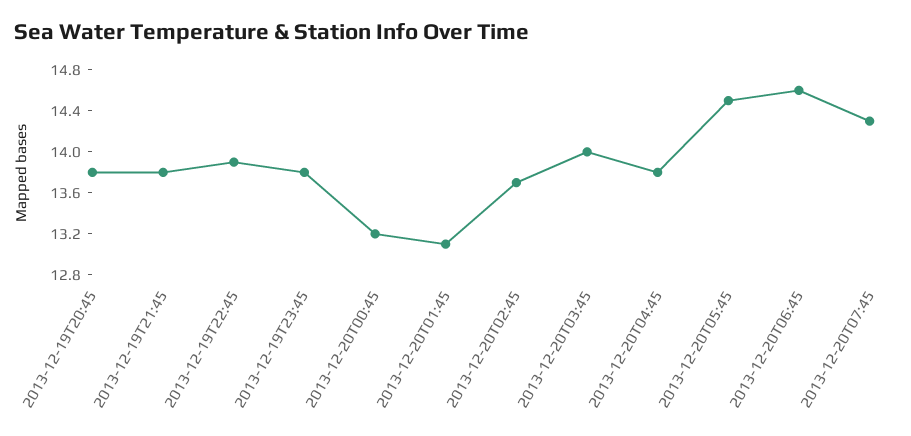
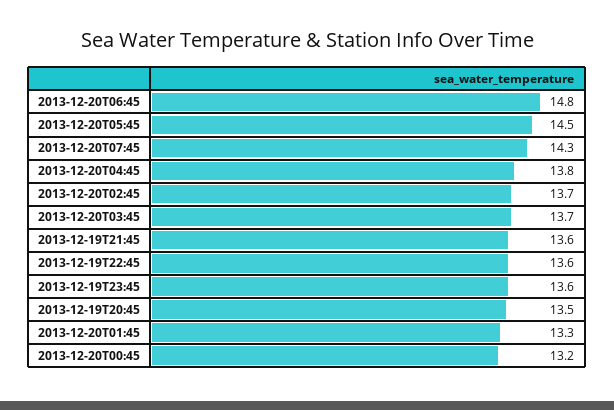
2013-12-19T20:45: 13.8 -> 13.5
2013-12-19T21:45: 13.8 -> 13.6
2013-12-19T22:45: 13.9 -> 13.6
2013-12-19T23:45: 13.8 -> 13.6
2013-12-20T01:45: 13.1 -> 13.3
2013-12-20T03:45: 14 -> 13.7
2013-12-20T06:45: 14.6 -> 14.8

